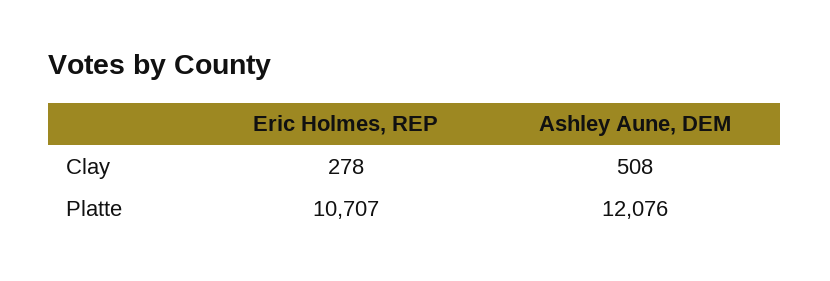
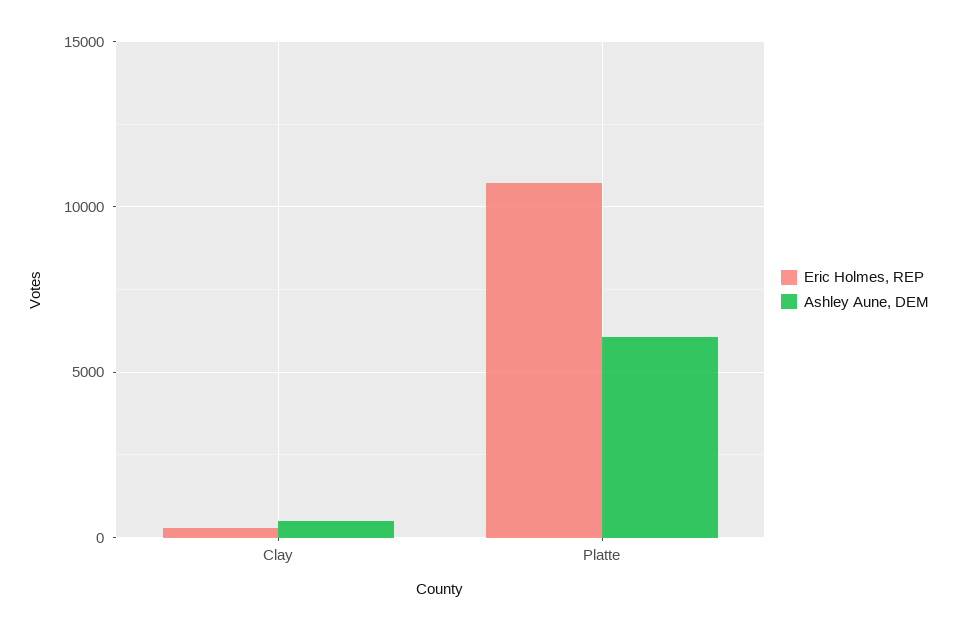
Ashley Aune, DEM, Platte: 12076 -> 6000

